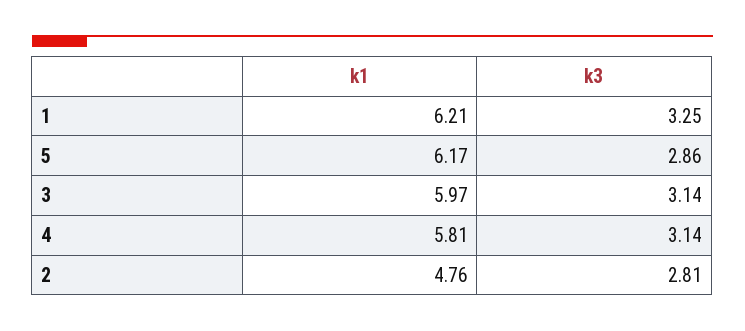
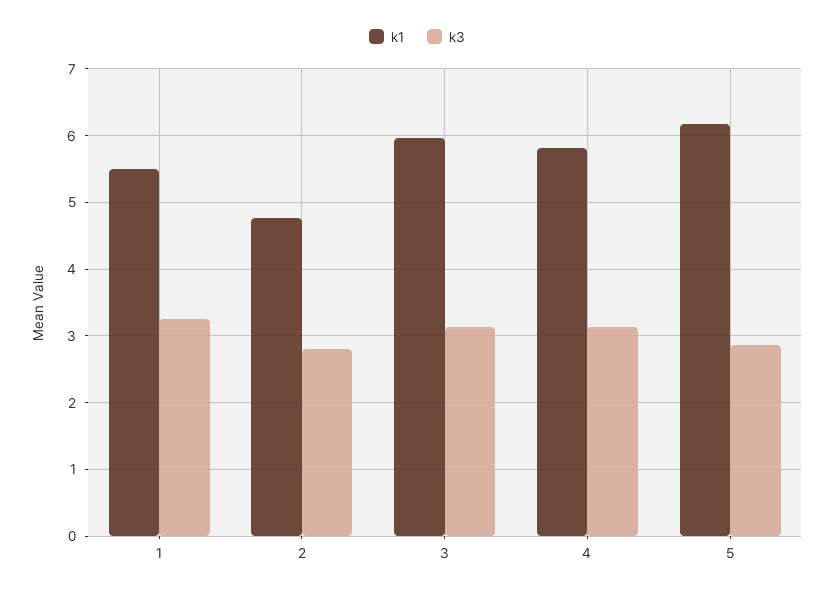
k1, 1: 6.21 -> 5.5

